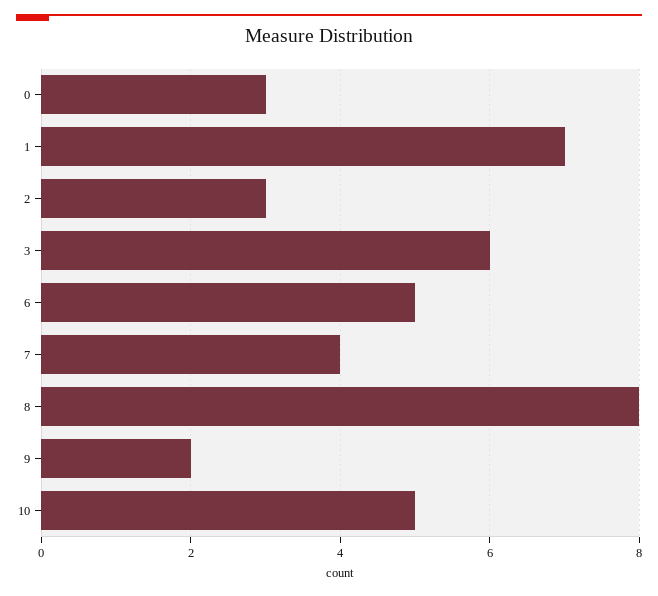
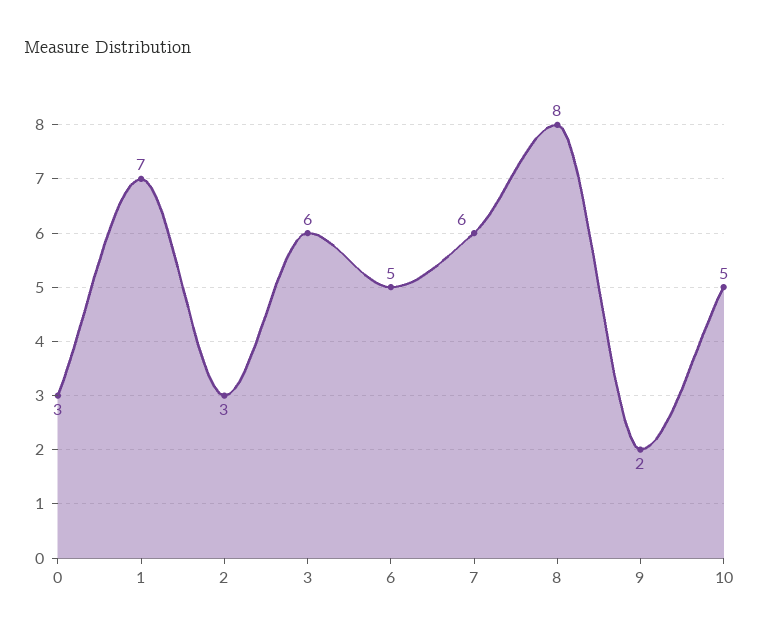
7: 4 -> 6

